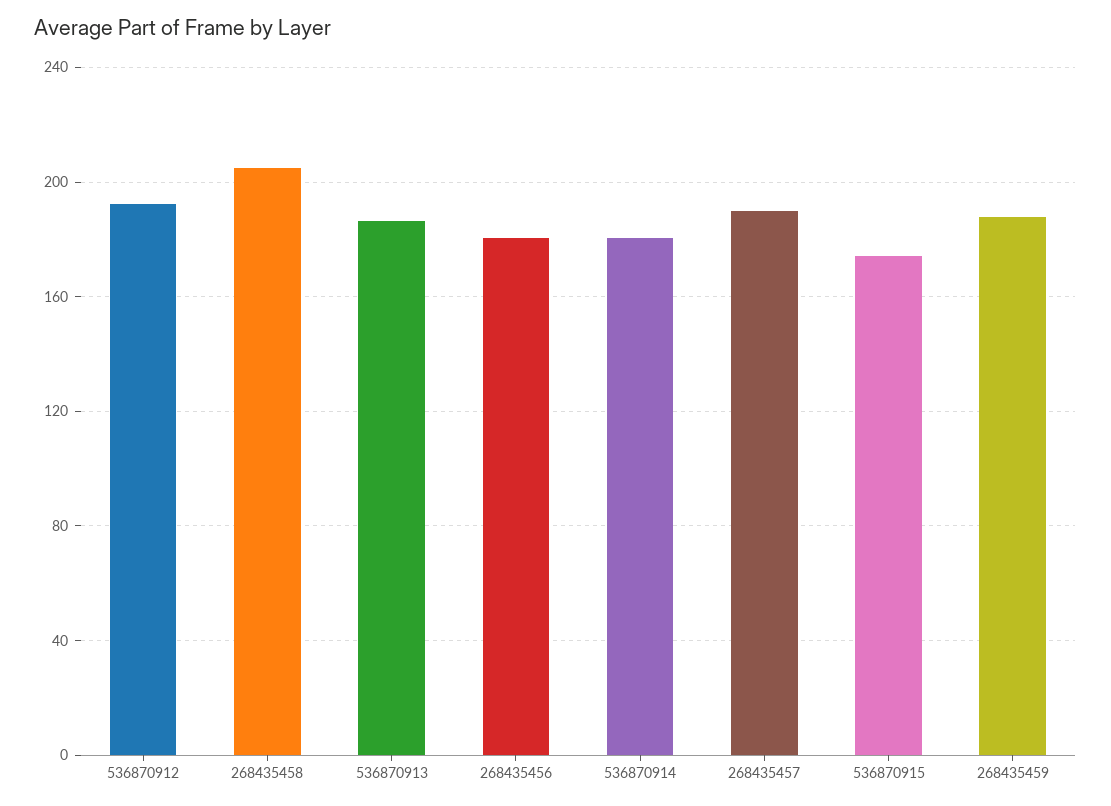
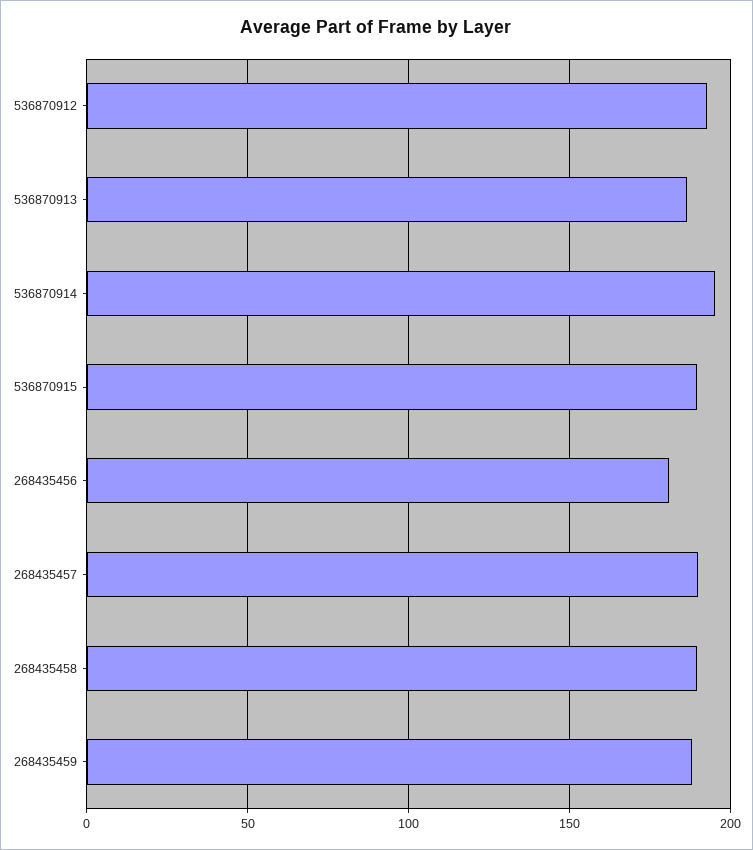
268435458: 205 -> 190
536870914: 180 -> 195
536870915: 175 -> 190

